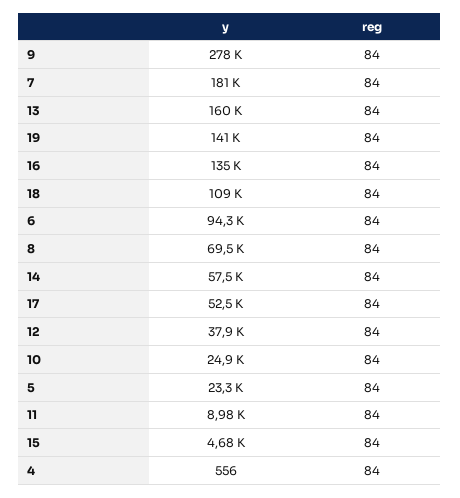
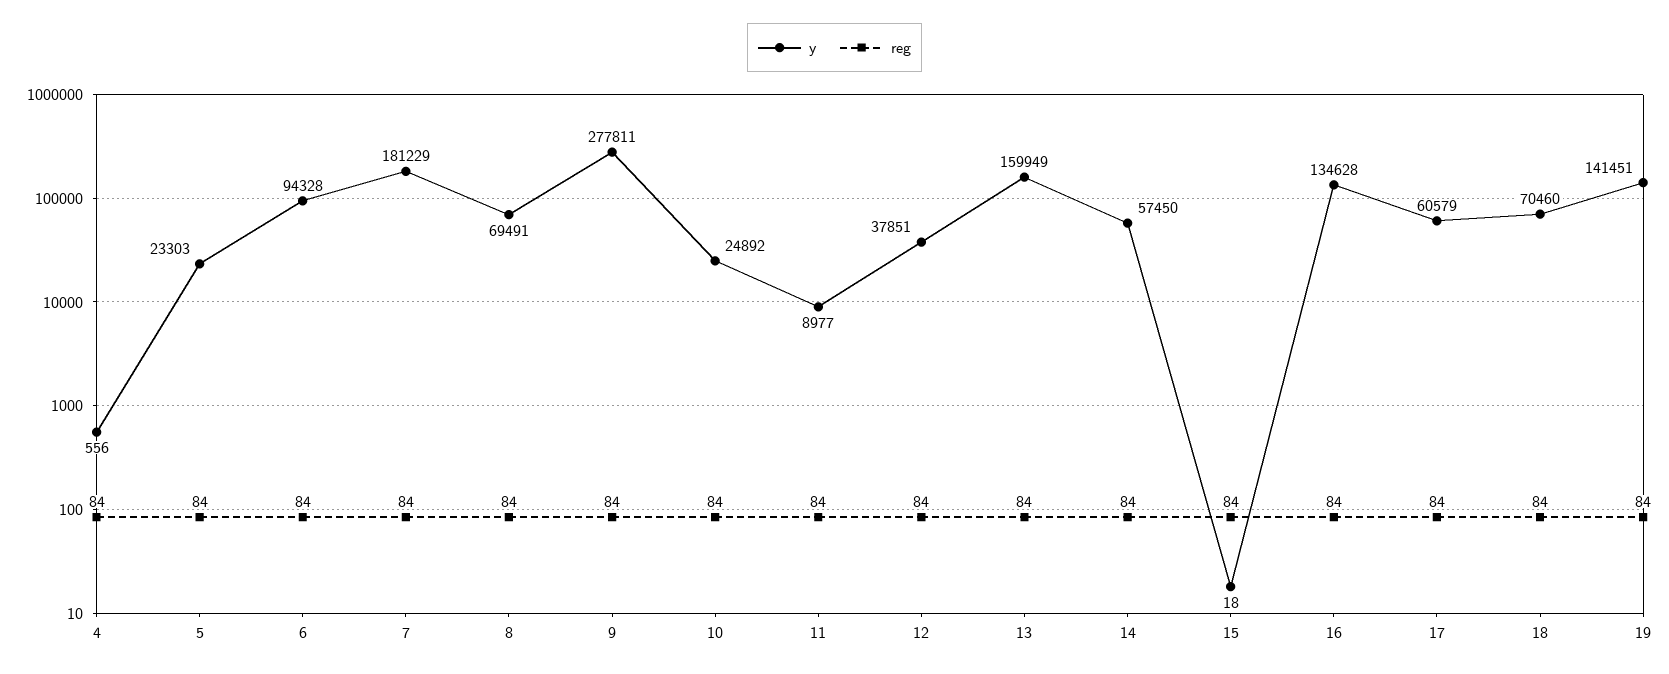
y, 18: 109000 -> 70460
y, 17: 52500 -> 60579
y, 15: 4680 -> 18

